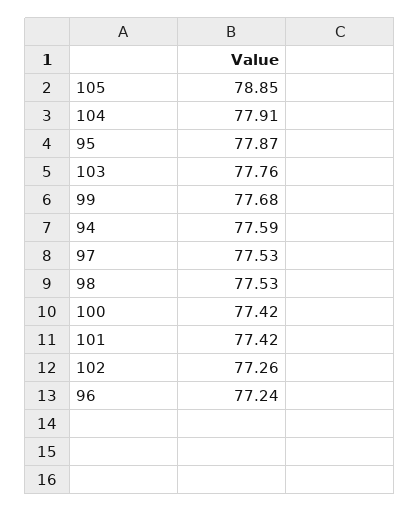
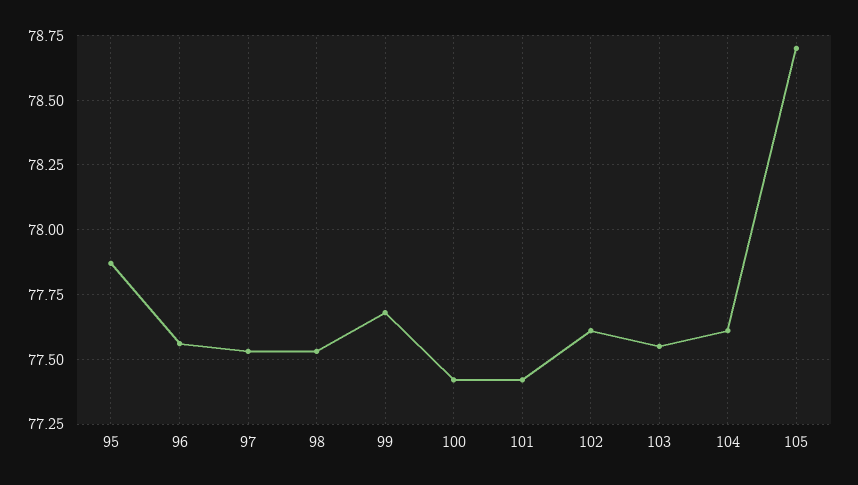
105: 78.85 -> 78.7
104: 77.91 -> 77.6
103: 77.76 -> 77.55
94: 77.59 -> none
102: 77.26 -> 77.6
96: 77.24 -> 77.55

